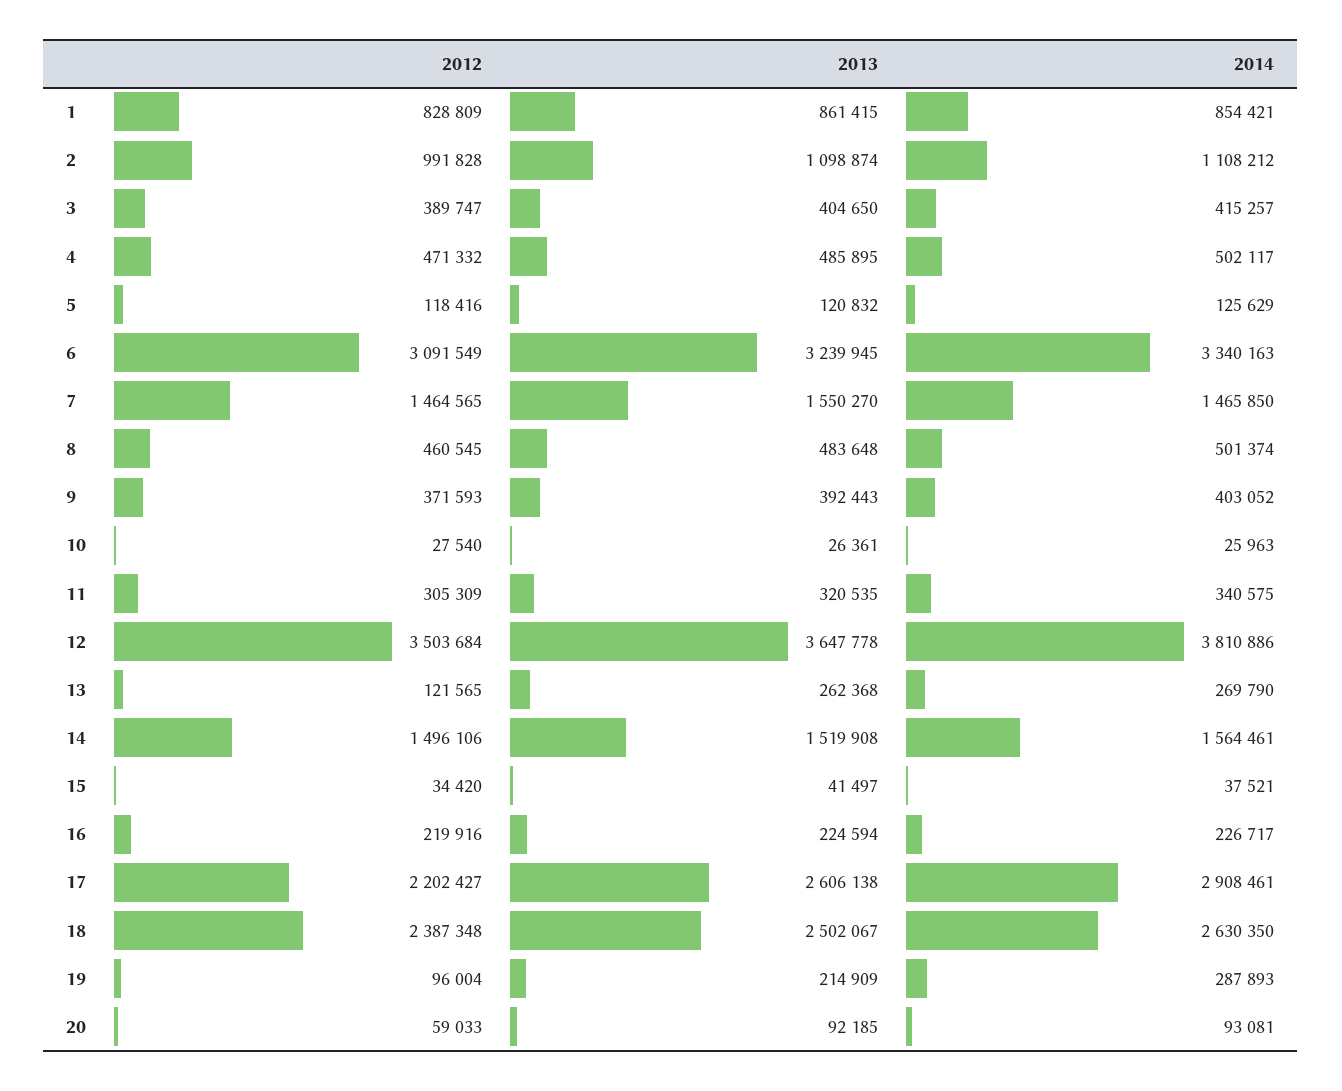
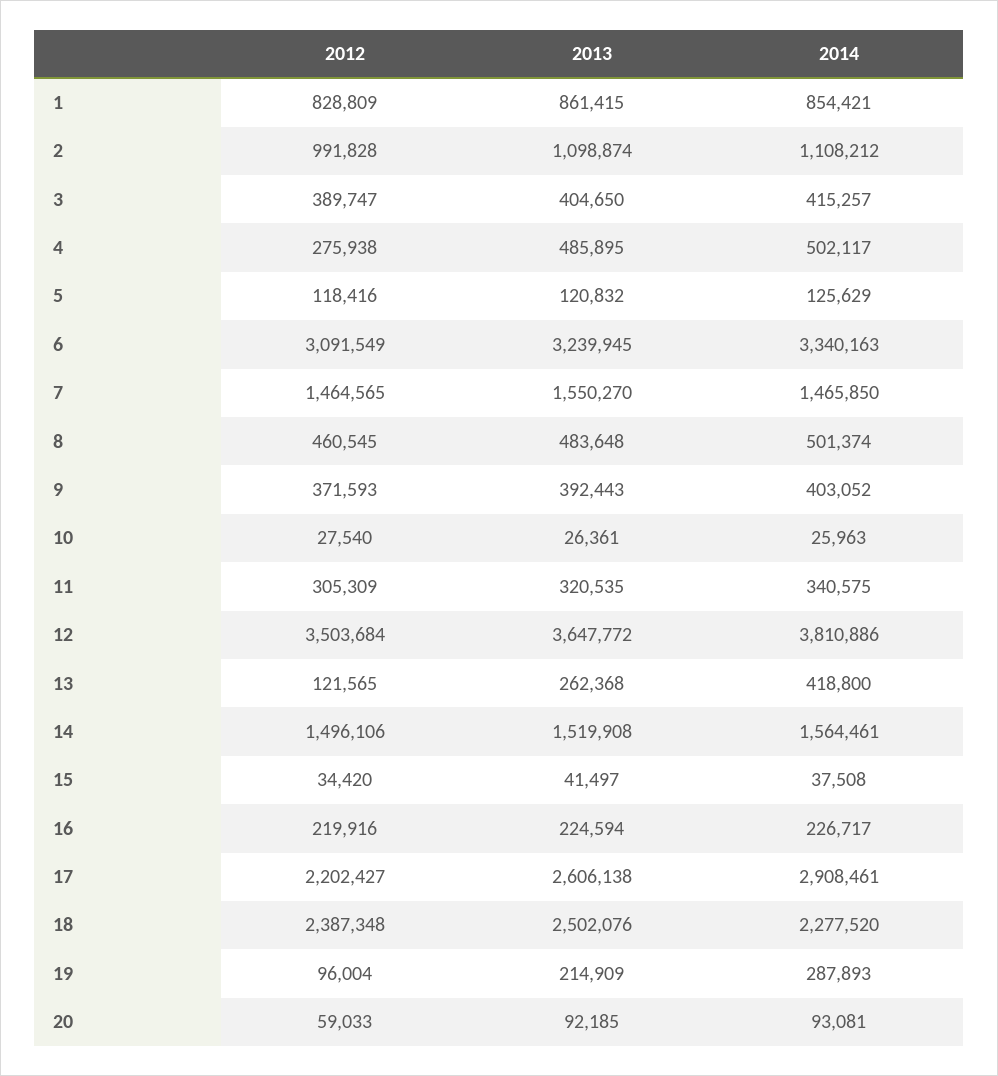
2012, 4: 471332 -> 275938
2013, 12: 3647778 -> 3647772
2014, 13: 269790 -> 418800
2014, 15: 37521 -> 37508
2013, 18: 2502067 -> 2502076
2014, 18: 2630350 -> 2277520

